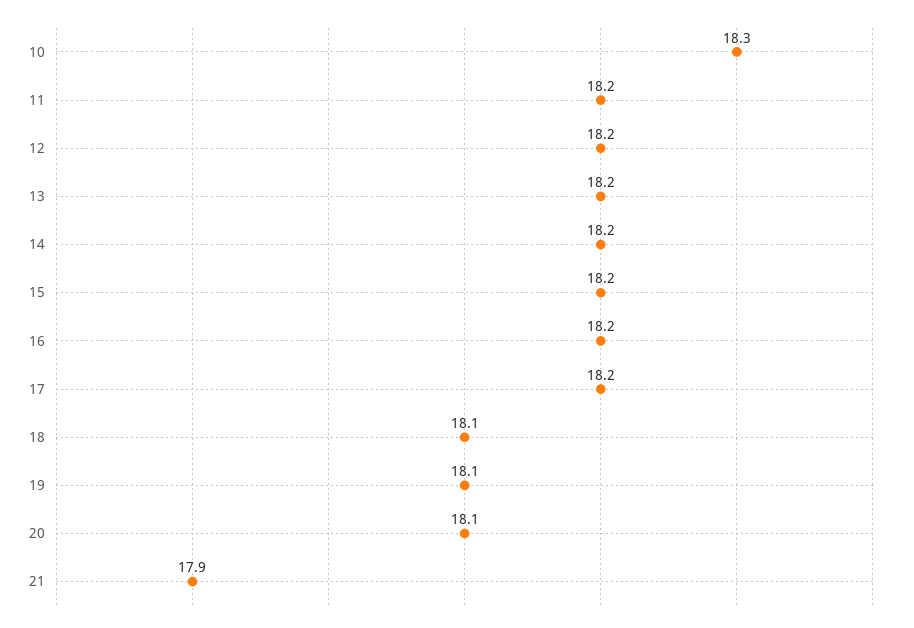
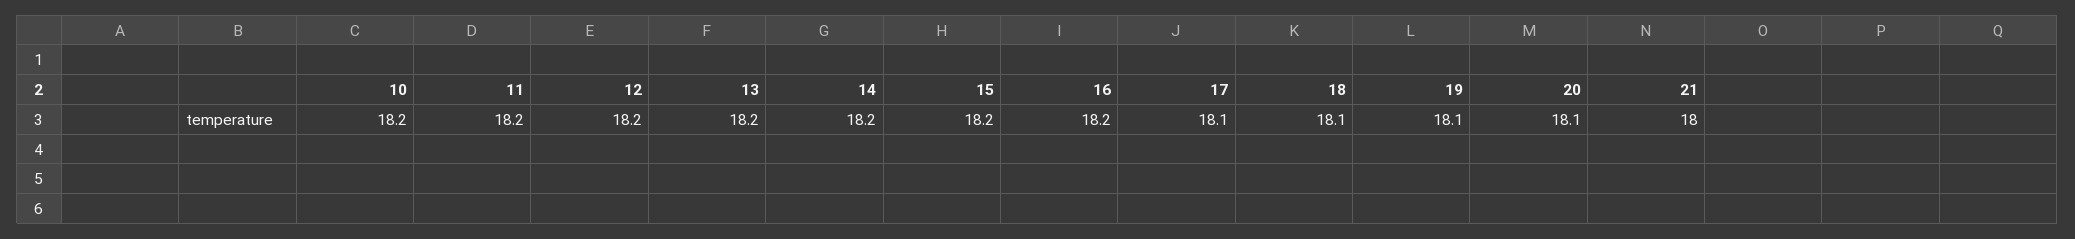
10: 18.3 -> 18.2
17: 18.2 -> 18.1
21: 17.9 -> 18

